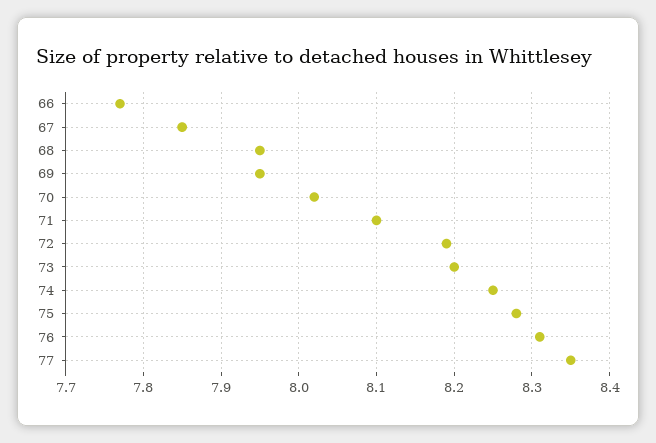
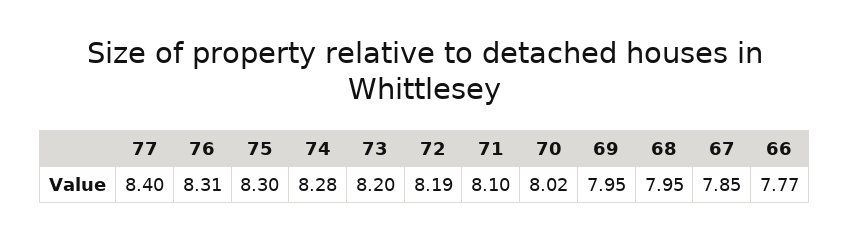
74: 8.25 -> 8.28
75: 8.28 -> 8.3
77: 8.35 -> 8.4

